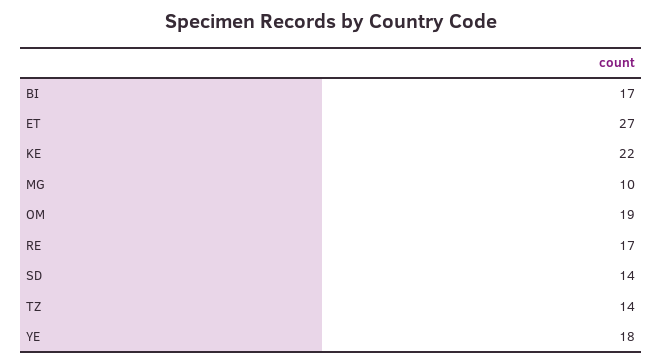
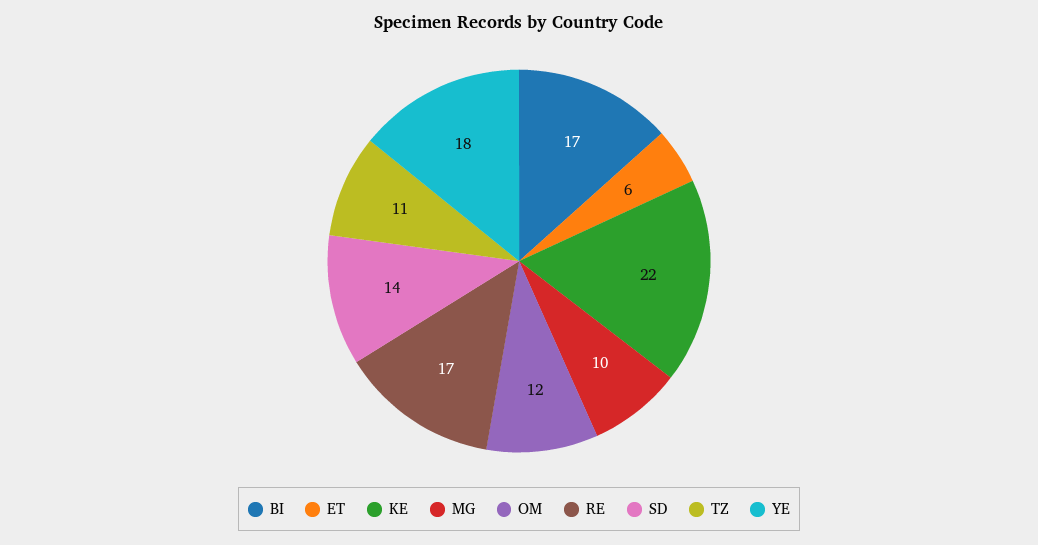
ET: 27 -> 6
OM: 19 -> 12
TZ: 14 -> 11

